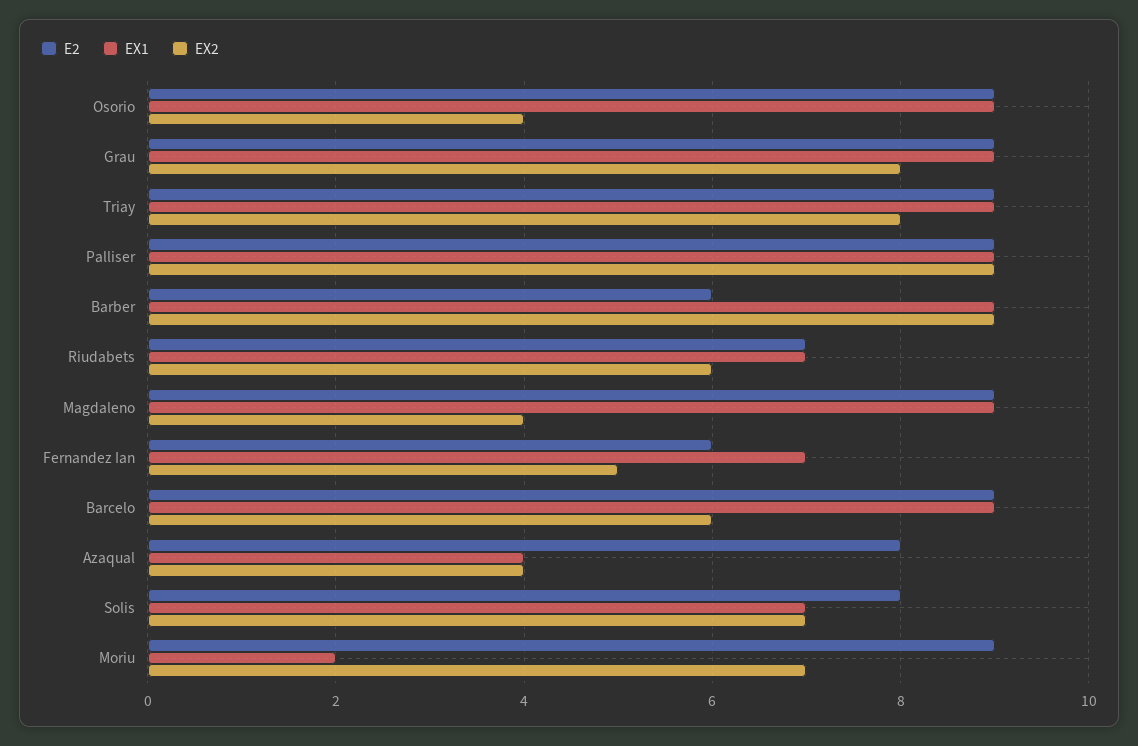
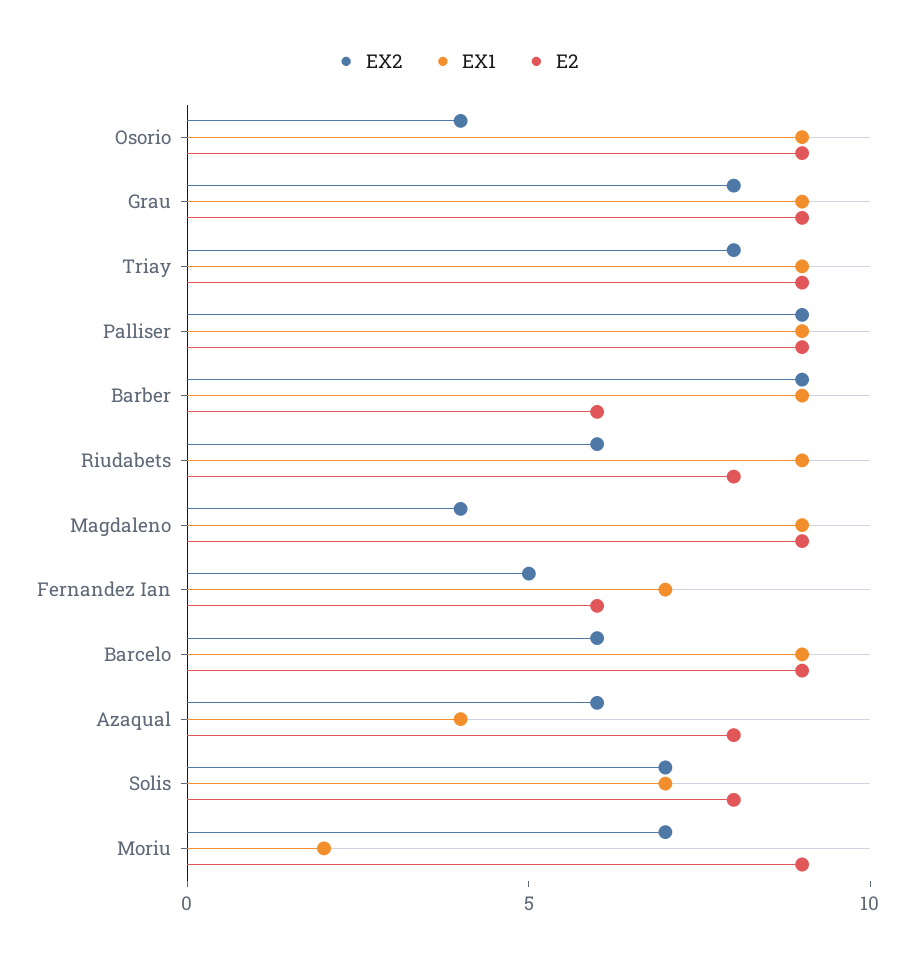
E2, Riudabets: 7 -> 8
EX1, Riudabets: 7 -> 9
EX2, Azaqual: 4 -> 6

